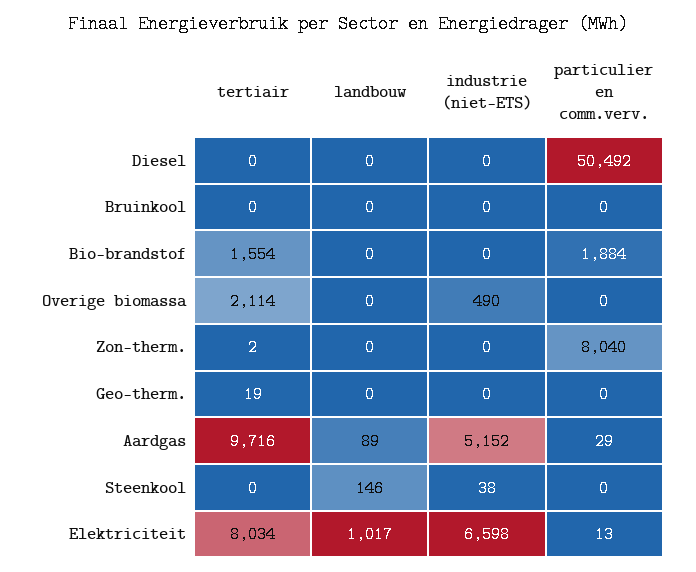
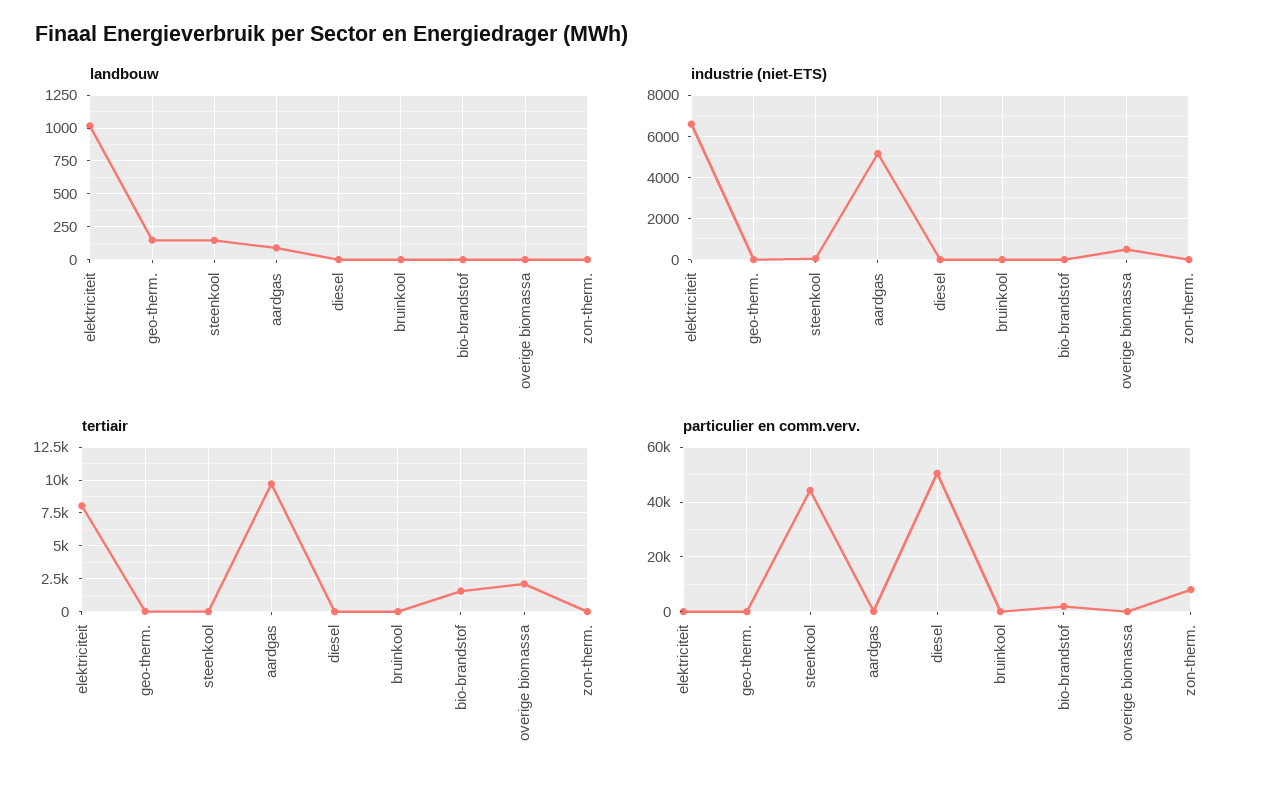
landbouw, Geo-therm.: 0 -> 150
particulier en comm.verv., Steenkool: 0 -> 45000

